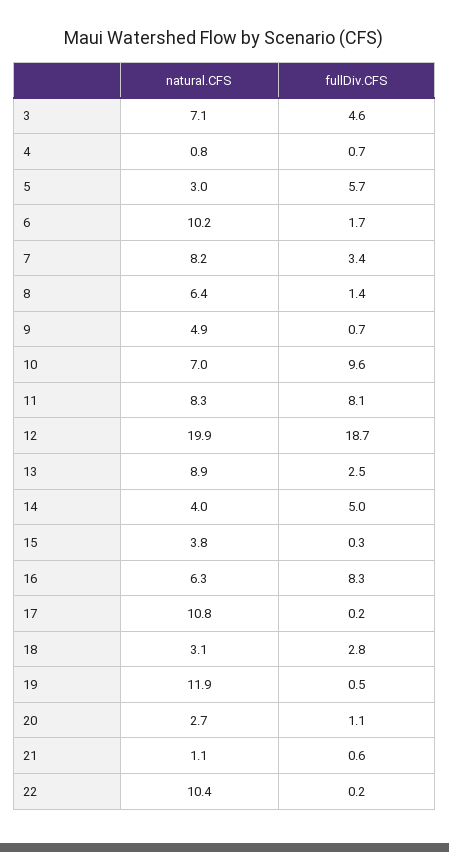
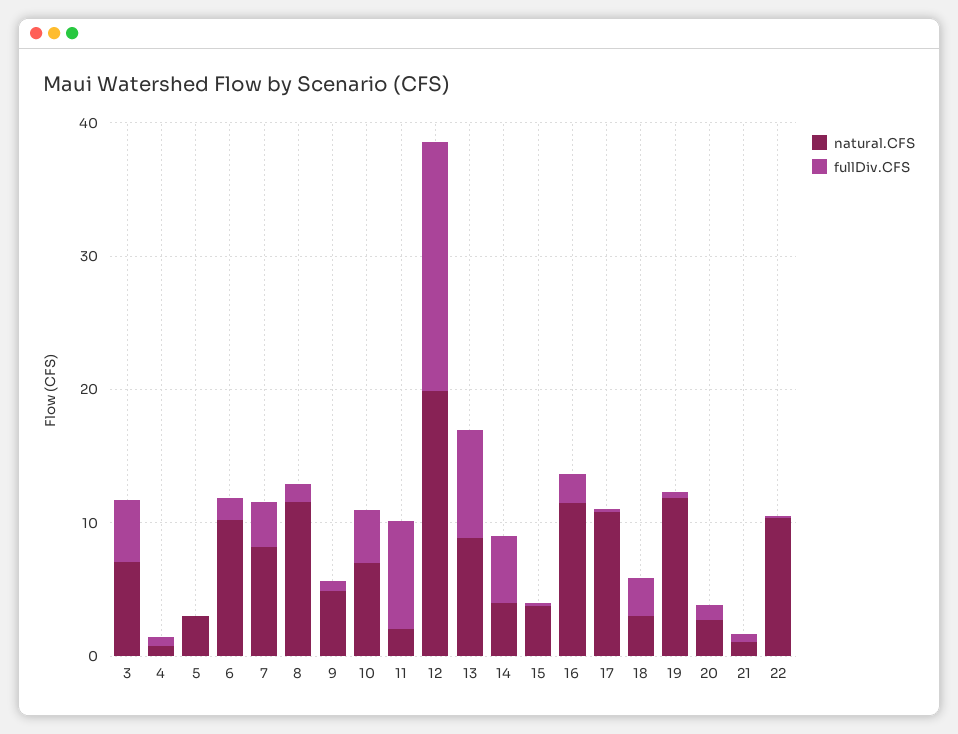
fullDiv.CFS, 5: 5.7 -> 0
natural.CFS, 8: 6.4 -> 12
fullDiv.CFS, 10: 9.6 -> 4
natural.CFS, 11: 8.3 -> 2
fullDiv.CFS, 13: 2.5 -> 8
natural.CFS, 16: 6.3 -> 12
fullDiv.CFS, 16: 8.3 -> 2

